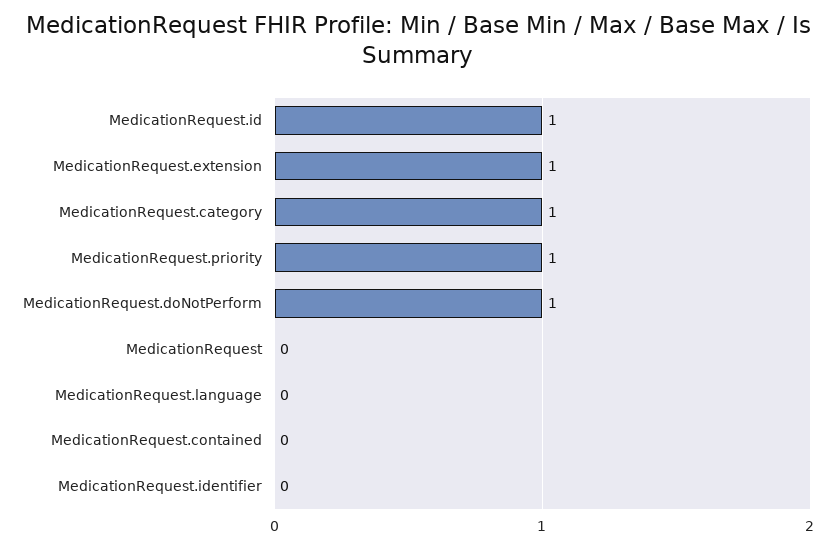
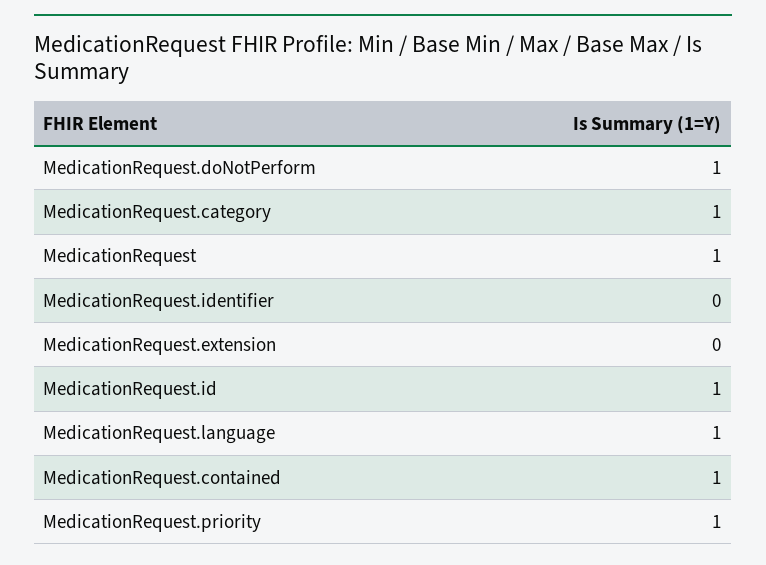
MedicationRequest.extension: 1 -> 0
MedicationRequest: 0 -> 1
MedicationRequest.language: 0 -> 1
MedicationRequest.contained: 0 -> 1

